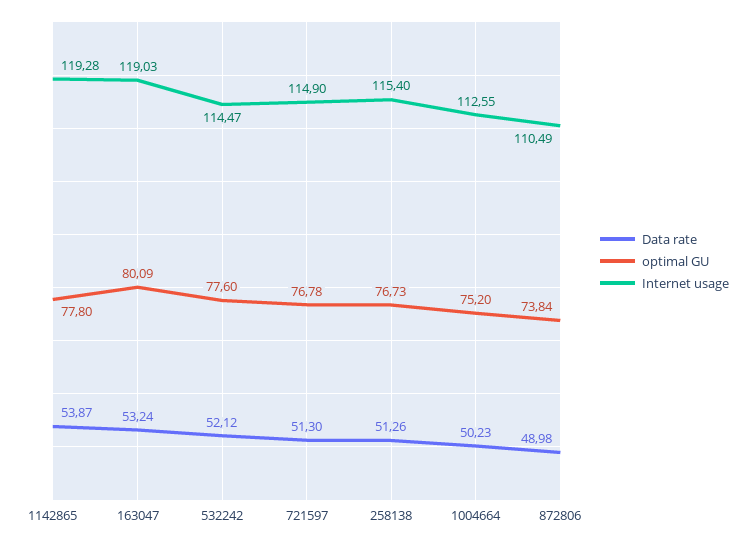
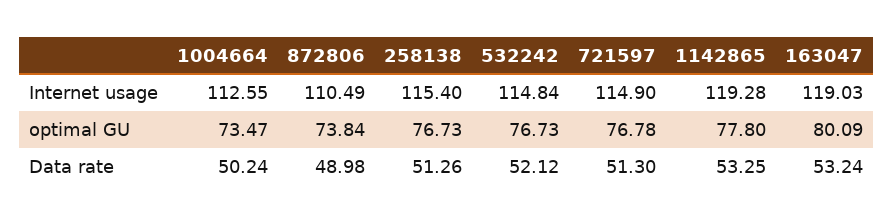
Data rate, 1142865: 53.87 -> 53.25
optimal GU, 532242: 77.6 -> 76.73
Internet usage, 532242: 114.47 -> 114.84
Data rate, 1004664: 50.23 -> 50.24
optimal GU, 1004664: 75.2 -> 73.47

